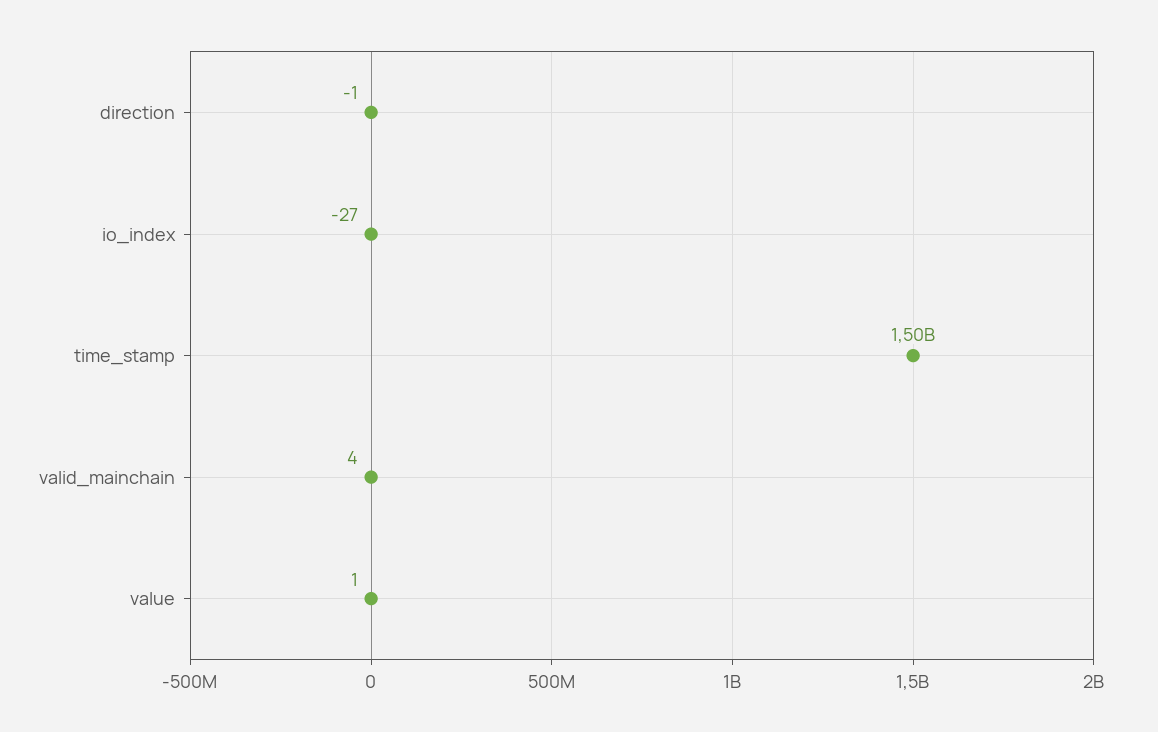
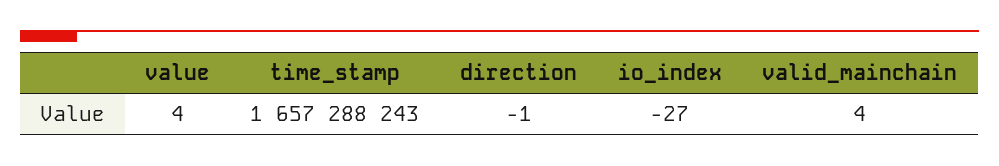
time_stamp: 1500000000 -> 1657288243
value: 1 -> 4

